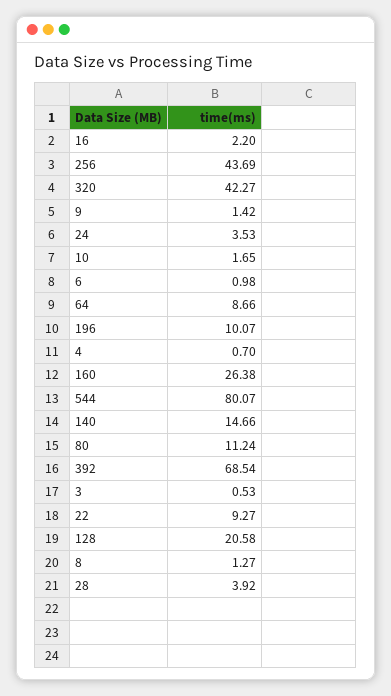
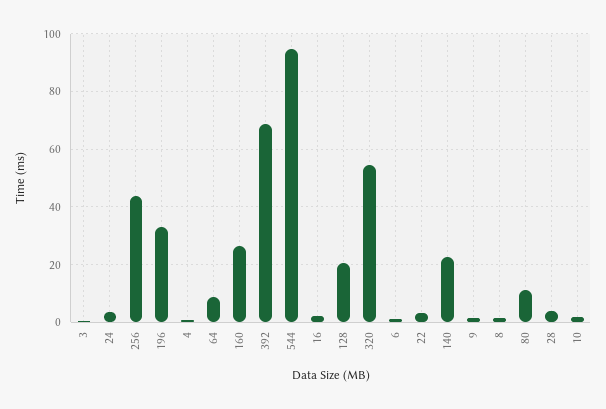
320: 42.27 -> 55
196: 10.07 -> 32.5
544: 80.07 -> 95
140: 14.66 -> 22.5
22: 9.27 -> 2.5

